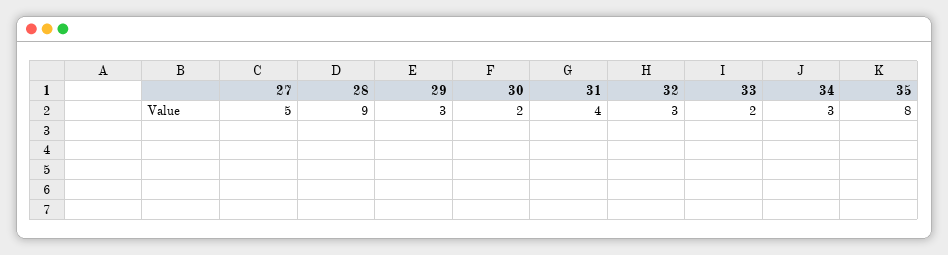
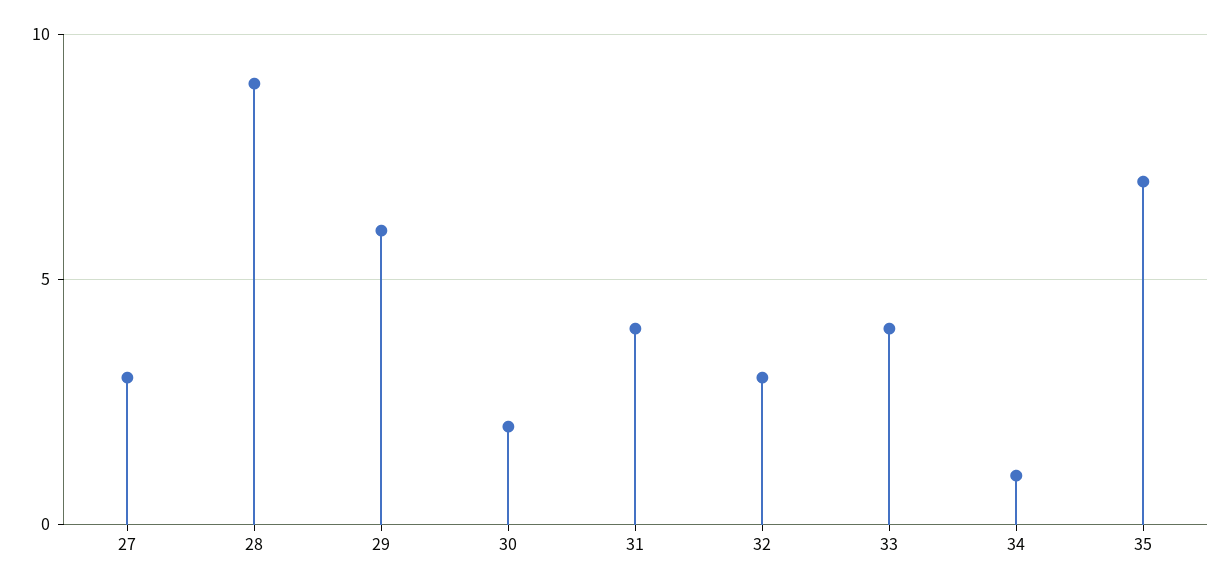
27: 5 -> 3
29: 3 -> 6
33: 2 -> 4
34: 3 -> 1
35: 8 -> 7

